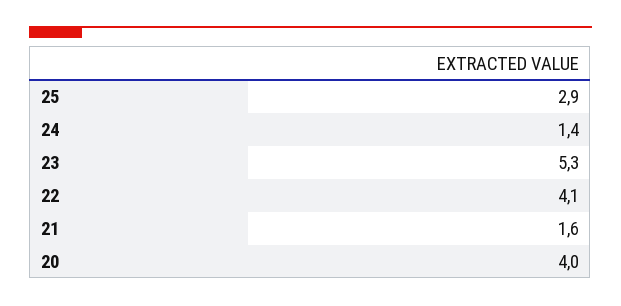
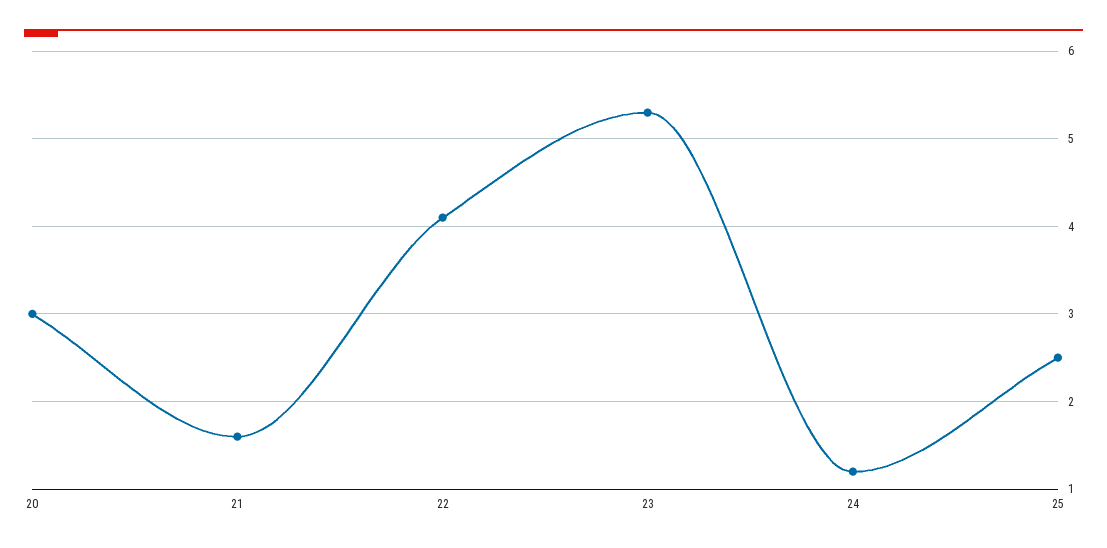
25: 2.9 -> 2.5
24: 1.4 -> 1.2
20: 4 -> 3

